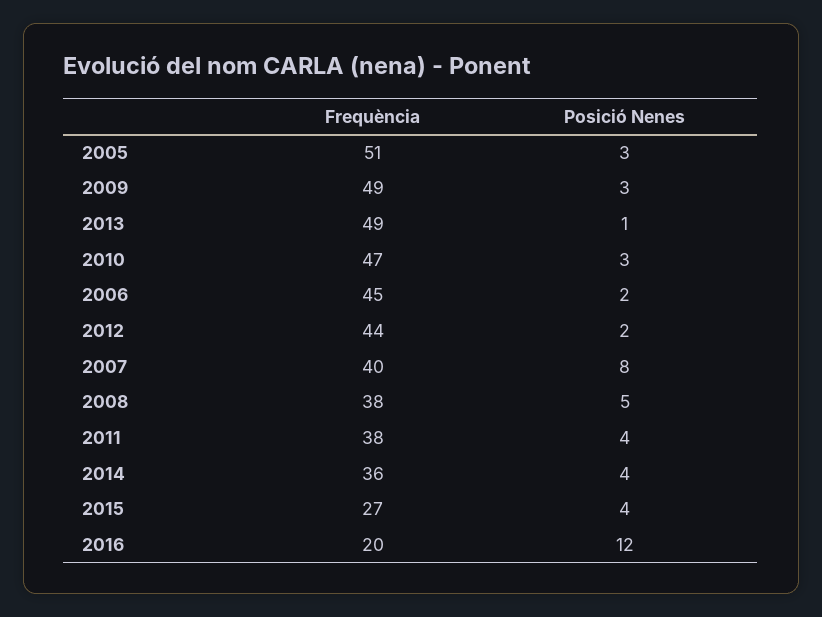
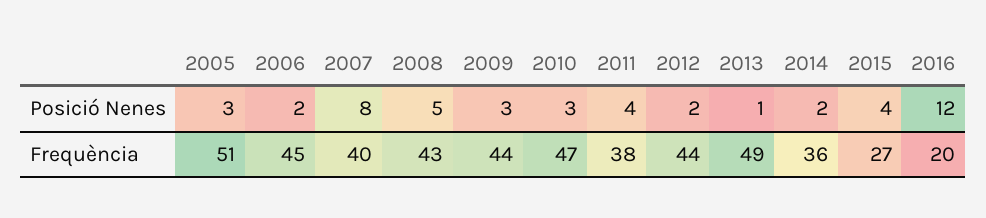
Frequència, 2009: 49 -> 44
Frequència, 2008: 38 -> 43
Posició Nenes, 2014: 4 -> 2

